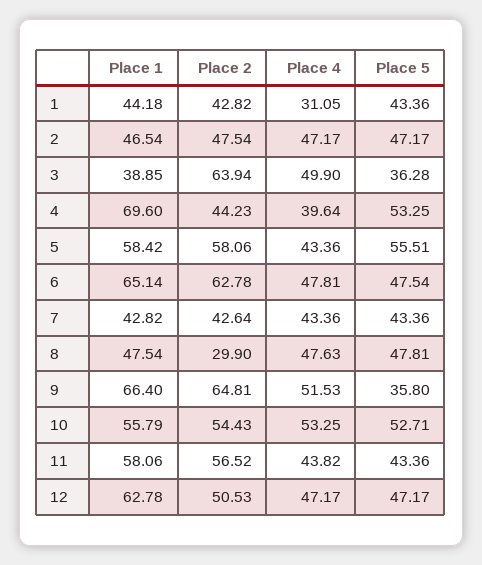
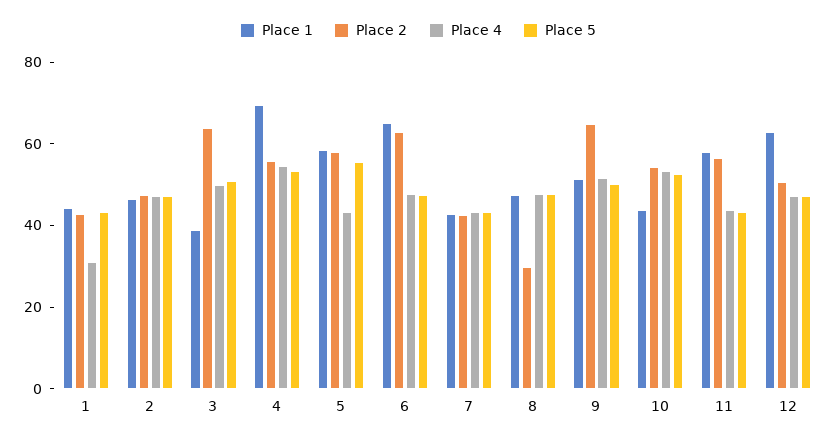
Place 5, 3: 36.28 -> 50
Place 2, 4: 44.23 -> 55
Place 4, 4: 39.64 -> 55
Place 1, 9: 66.4 -> 50
Place 5, 9: 35.8 -> 50
Place 1, 10: 55.79 -> 45

